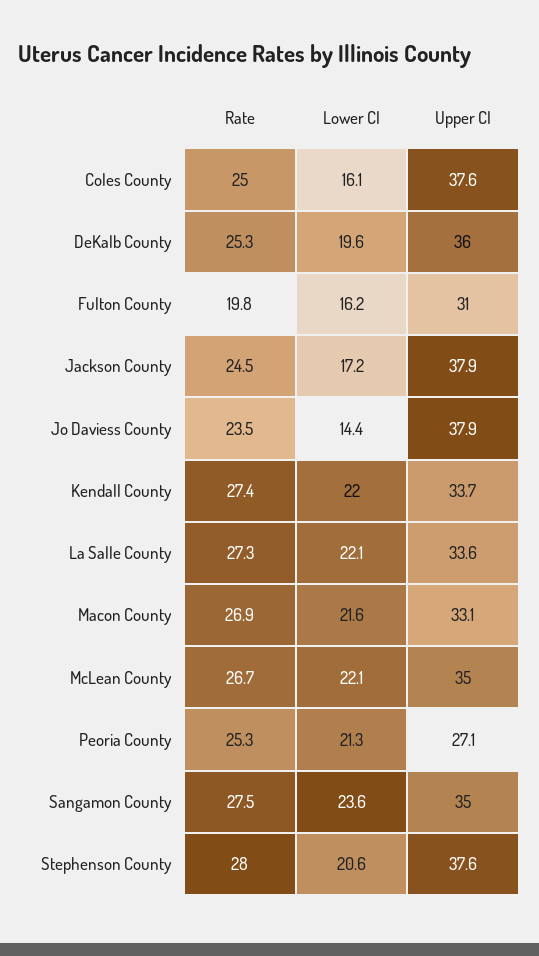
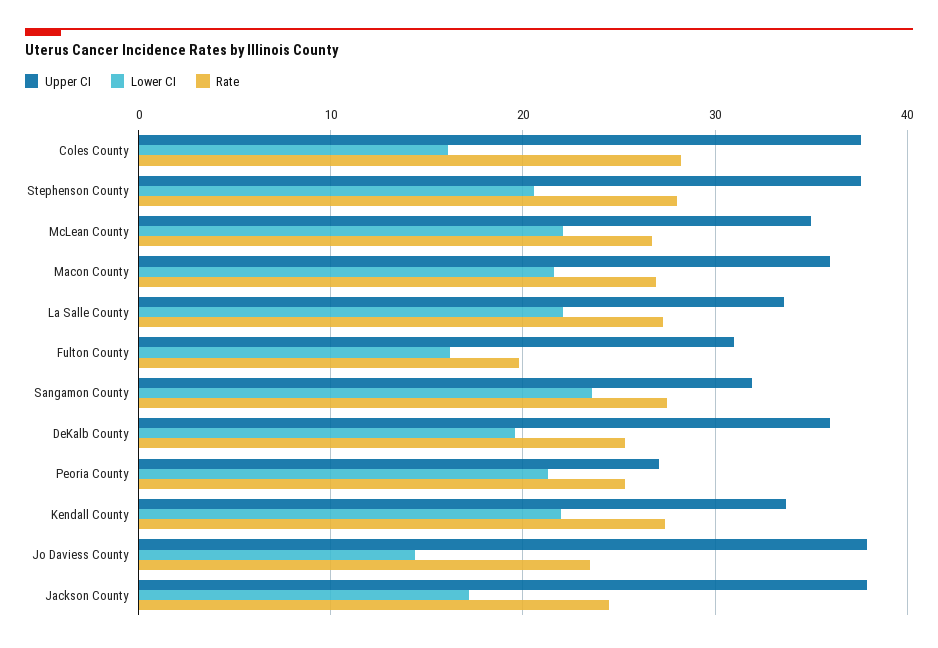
Rate, Coles County: 25 -> 28
Upper CI, Macon County: 33.1 -> 36
Upper CI, Sangamon County: 35 -> 32

